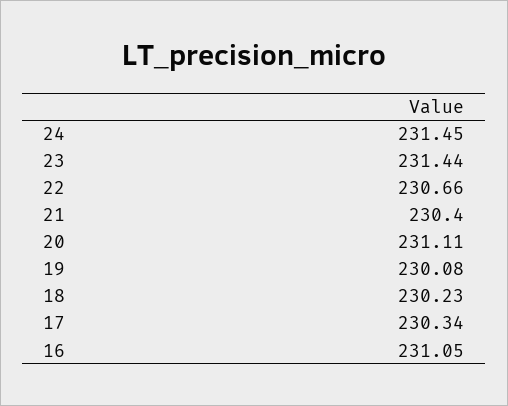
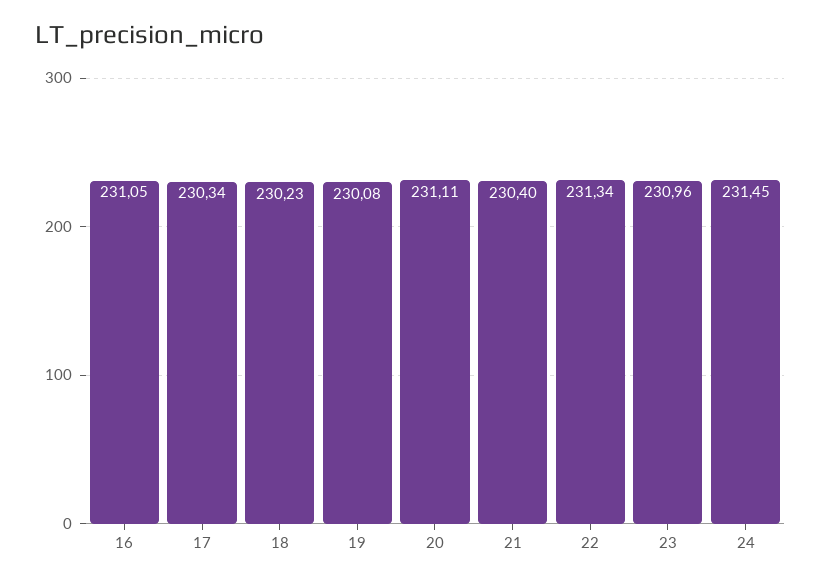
23: 231.44 -> 230.96
22: 230.66 -> 231.34

